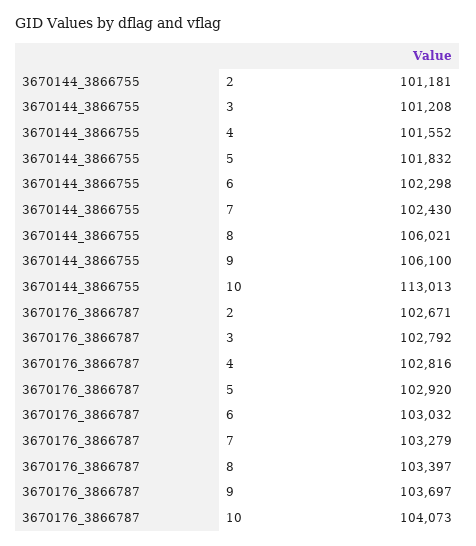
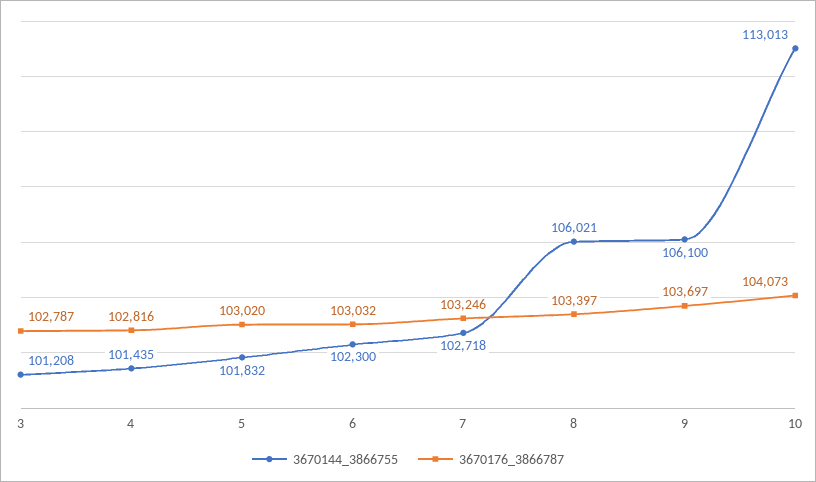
3670144_3866755, 2: 101181 -> none
3670144_3866755, 4: 101552 -> 101435
3670144_3866755, 6: 102298 -> 102300
3670144_3866755, 7: 102430 -> 102718
3670176_3866787, 2: 102671 -> none
3670176_3866787, 3: 102792 -> 102787
3670176_3866787, 5: 102920 -> 103020
3670176_3866787, 7: 103279 -> 103246

